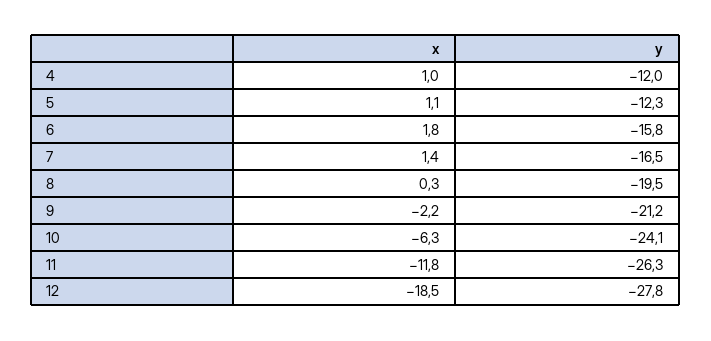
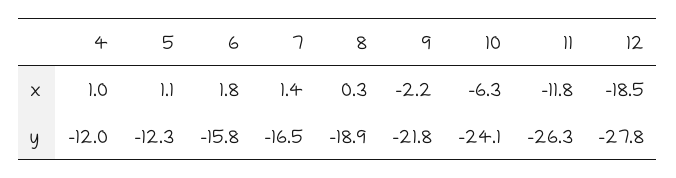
y, 8: -19.5 -> -18.9
y, 9: -21.2 -> -21.8

